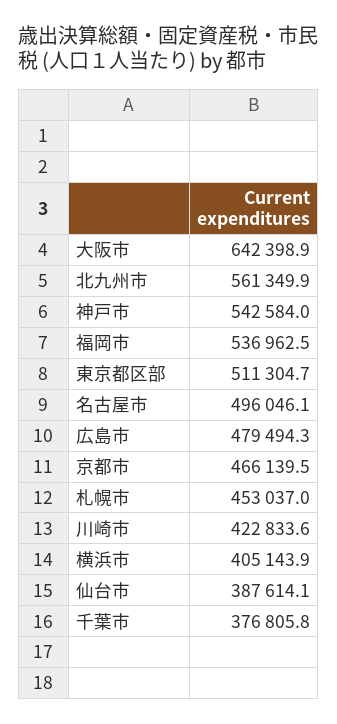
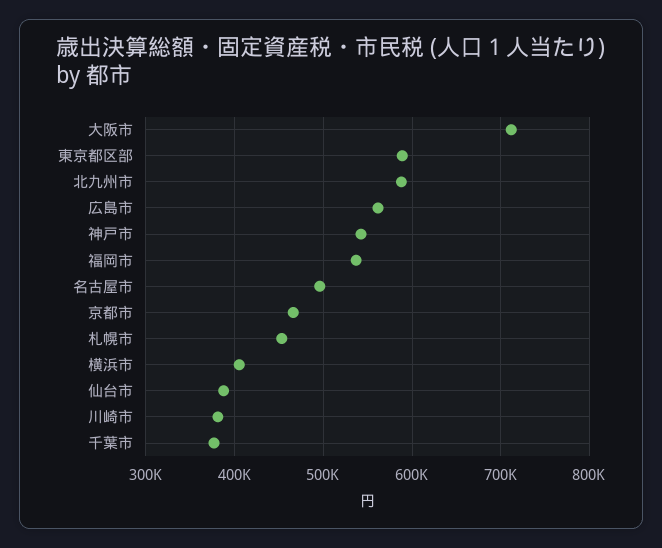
大阪市: 642398.9 -> 710000
北九州市: 561349.9 -> 590000
東京都区部: 511304.7 -> 590000
広島市: 479494.3 -> 560000
川崎市: 422833.6 -> 380000

